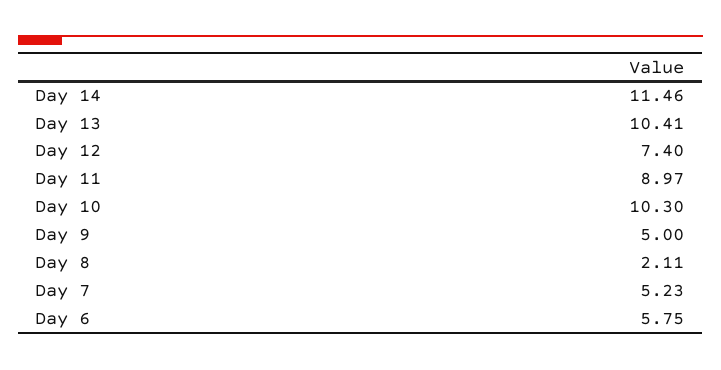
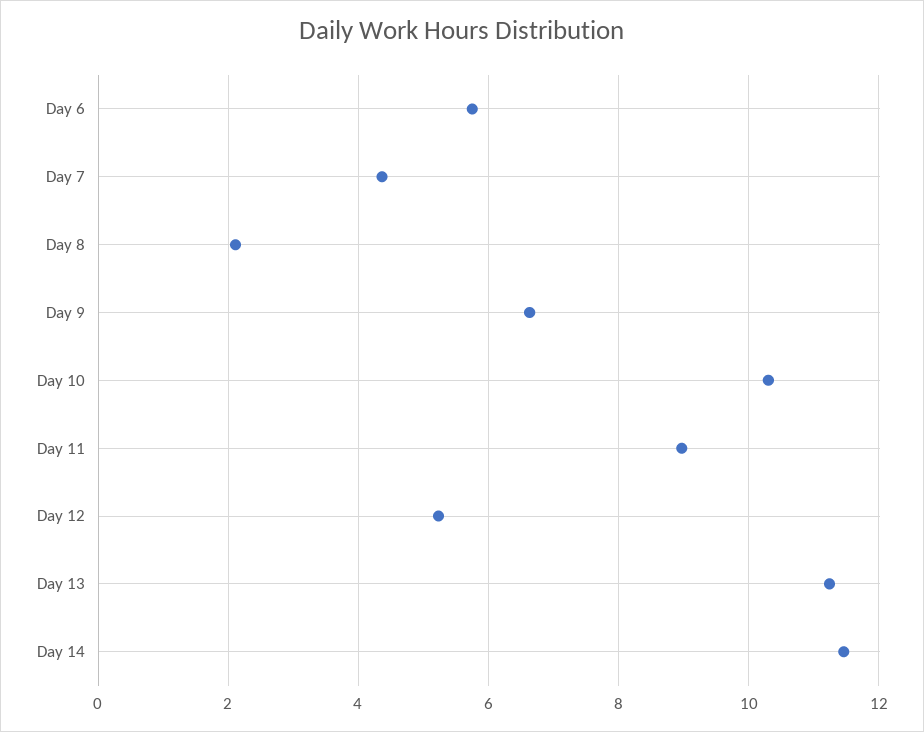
Day 13: 10.41 -> 11.2
Day 12: 7.4 -> 5.2
Day 9: 5 -> 6.6
Day 7: 5.23 -> 4.4

